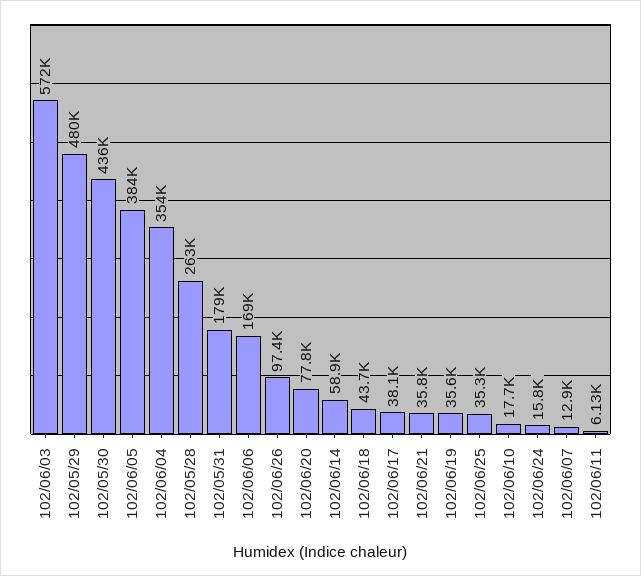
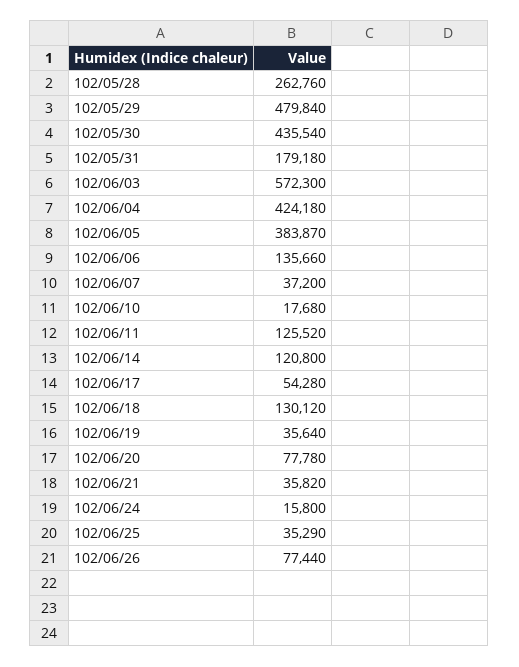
102/06/04: 354000 -> 424180
102/06/06: 169000 -> 135660
102/06/26: 97400 -> 77440
102/06/14: 58900 -> 120800
102/06/18: 43700 -> 130120
102/06/17: 38100 -> 54280
102/06/07: 12900 -> 37200
102/06/11: 6130 -> 125520

